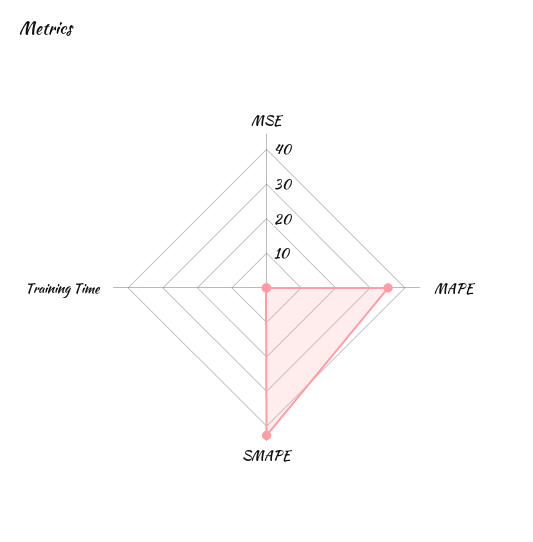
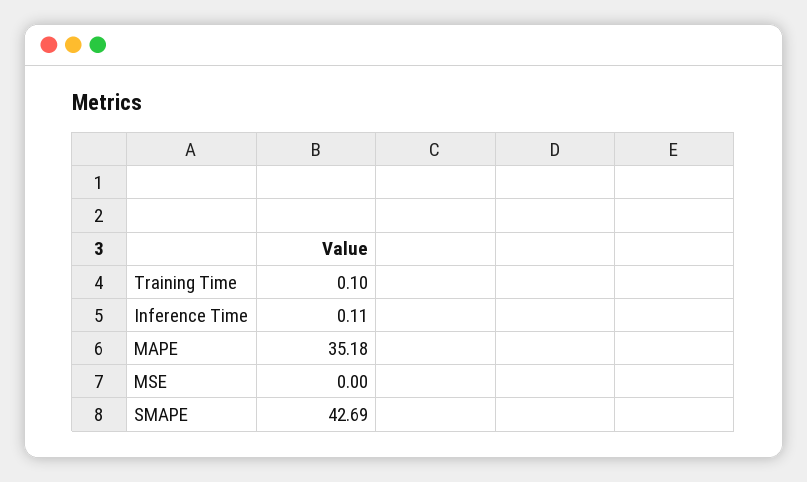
Inference Time: none -> 0.11

